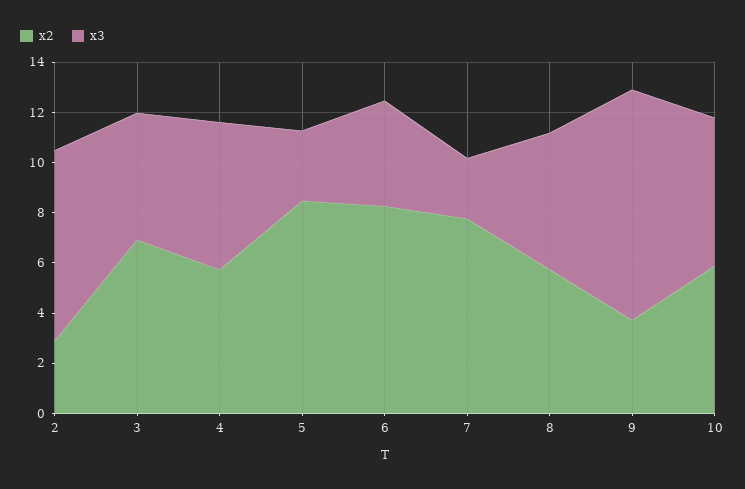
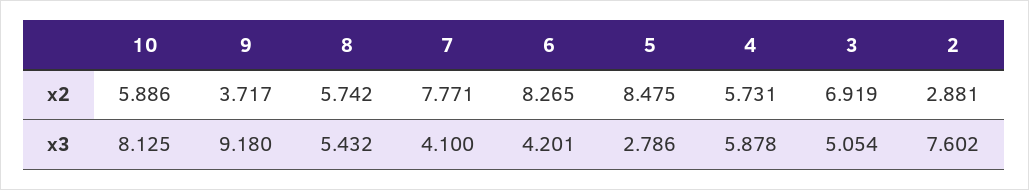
x3, 7: 2.5 -> 4.1
x3, 10: 6 -> 8.125

